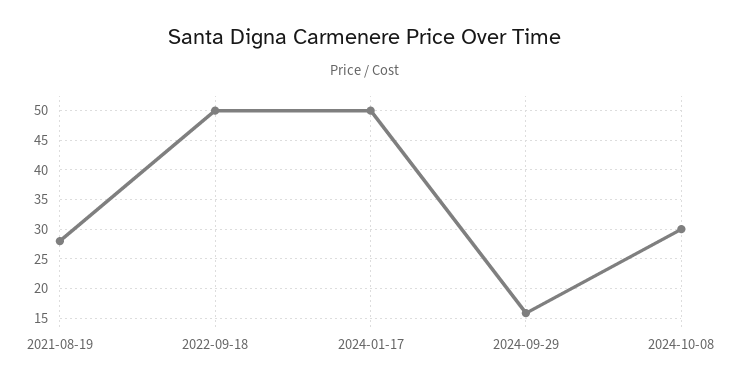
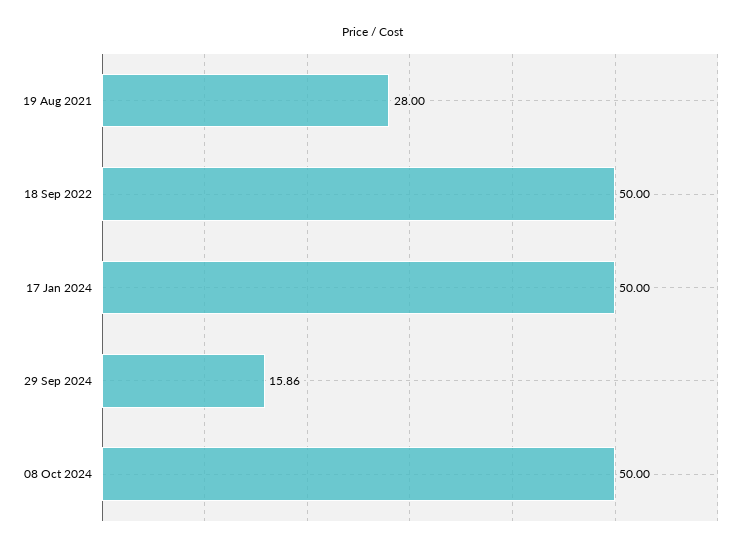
2024-10-08: 30 -> 50

